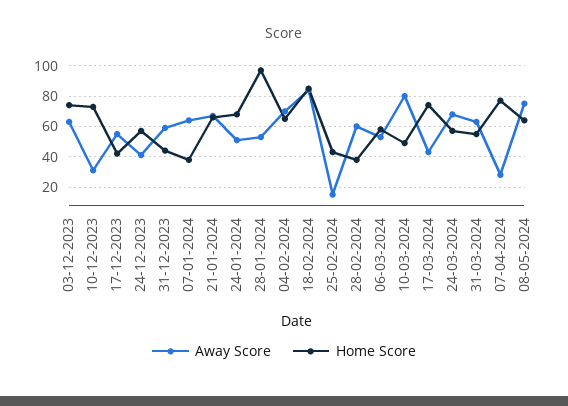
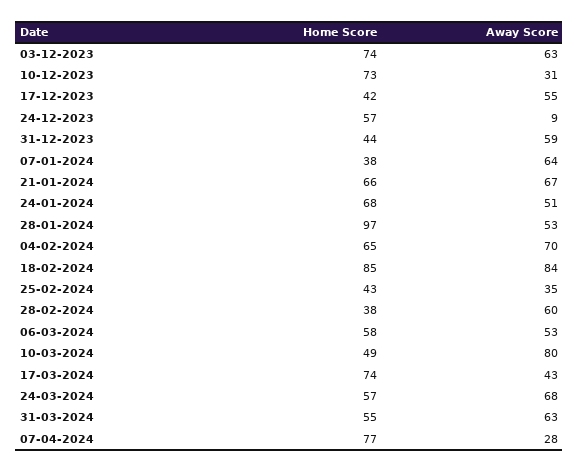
Away Score, 24-12-2023: 40 -> 9
Away Score, 25-02-2024: 15 -> 35
Away Score, 08-05-2024: 75 -> none
Home Score, 08-05-2024: 65 -> none

